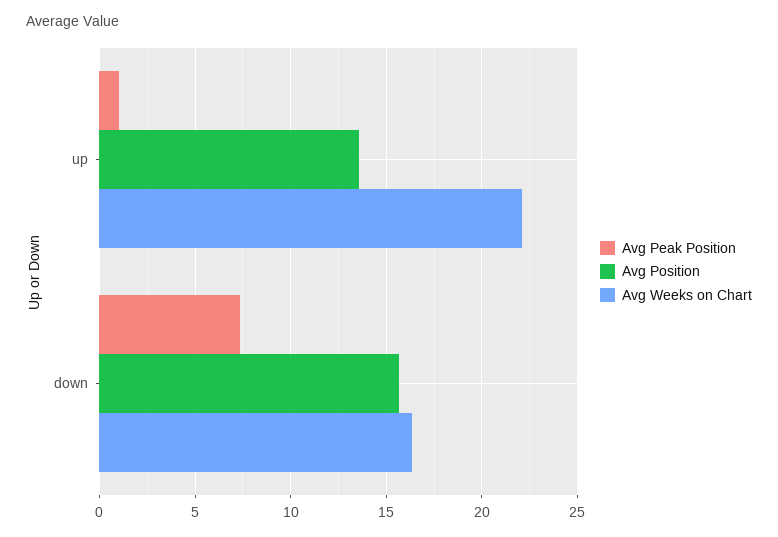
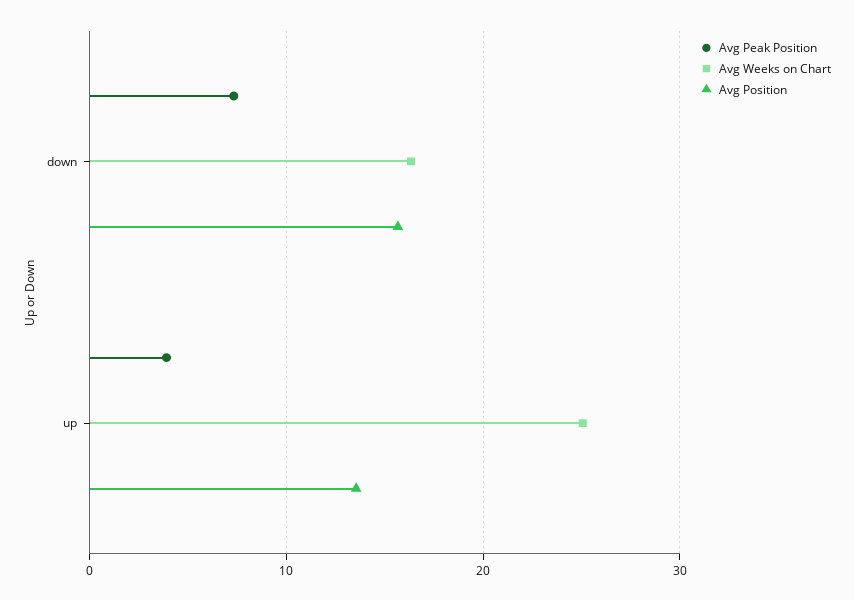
Avg Peak Position, up: 1 -> 4
Avg Weeks on Chart, up: 22 -> 25

